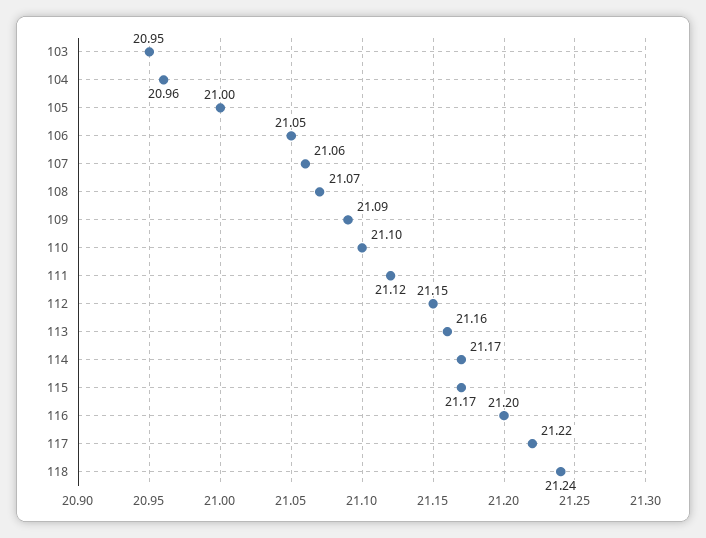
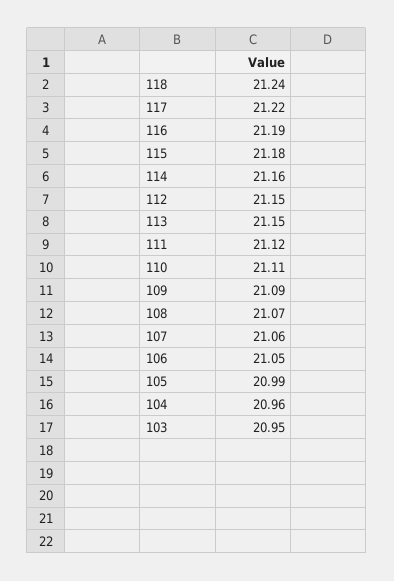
105: 21 -> 20.99
110: 21.1 -> 21.11
113: 21.16 -> 21.15
114: 21.17 -> 21.16
115: 21.17 -> 21.18
116: 21.2 -> 21.19

